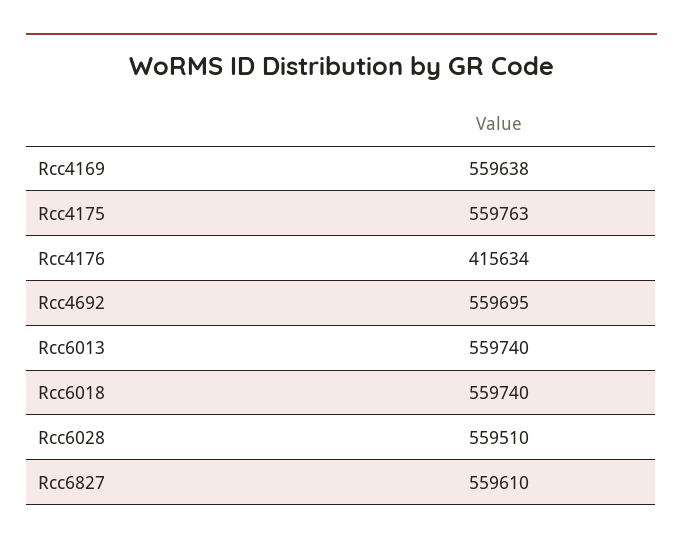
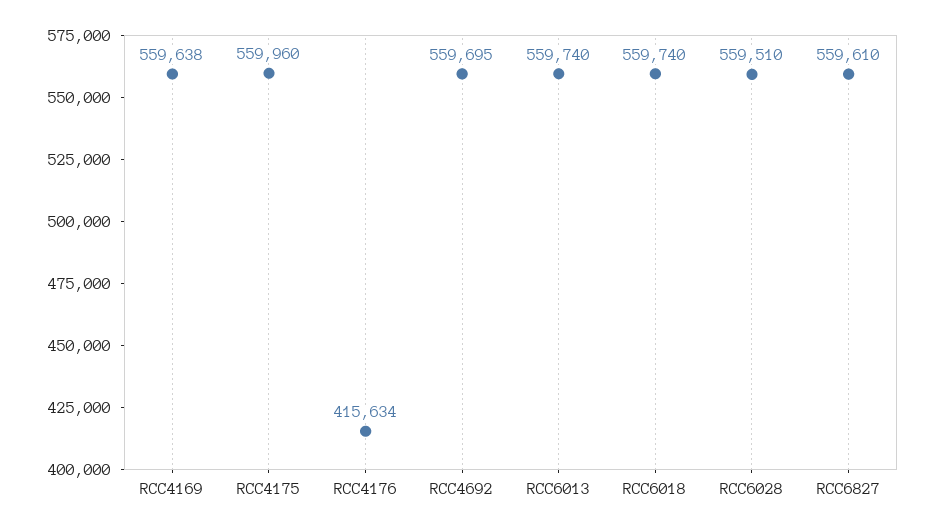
Rcc4175: 559763 -> 559960

